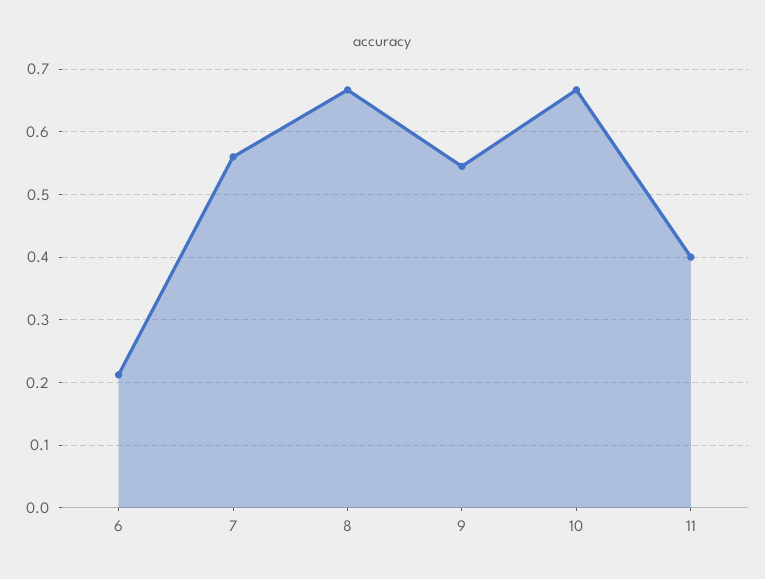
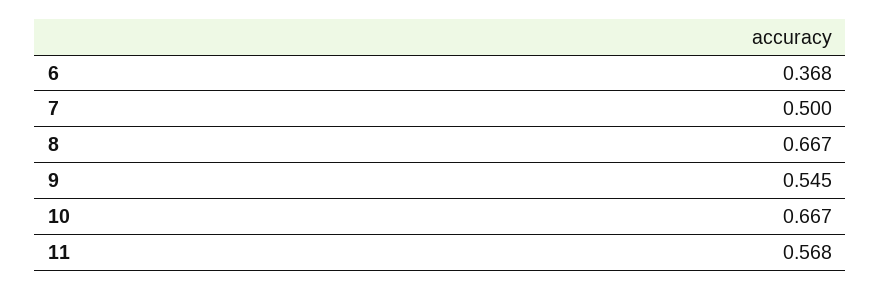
6: 0.21 -> 0.368
7: 0.56 -> 0.5
11: 0.4 -> 0.568

